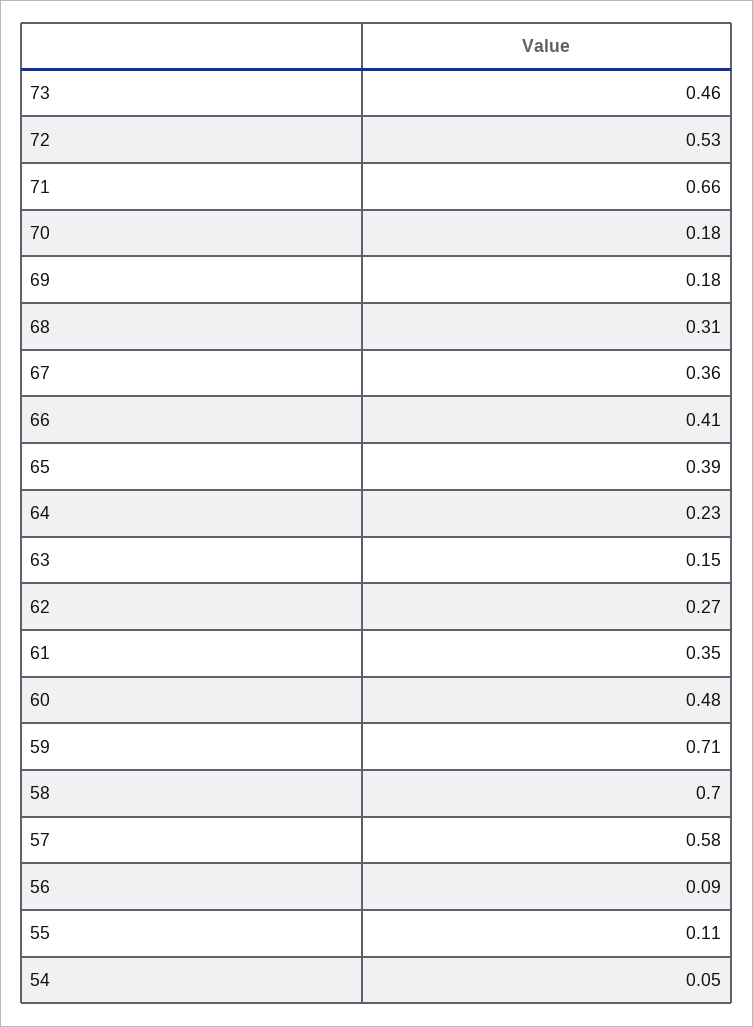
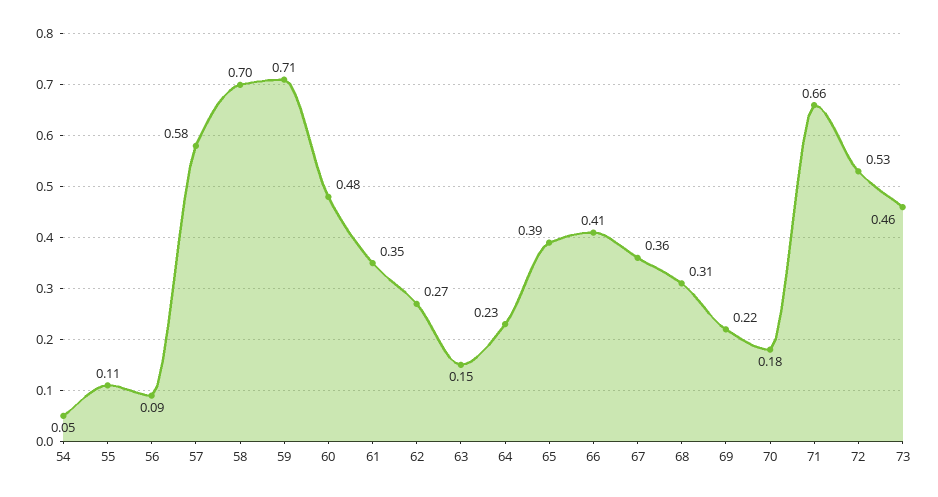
69: 0.18 -> 0.22

